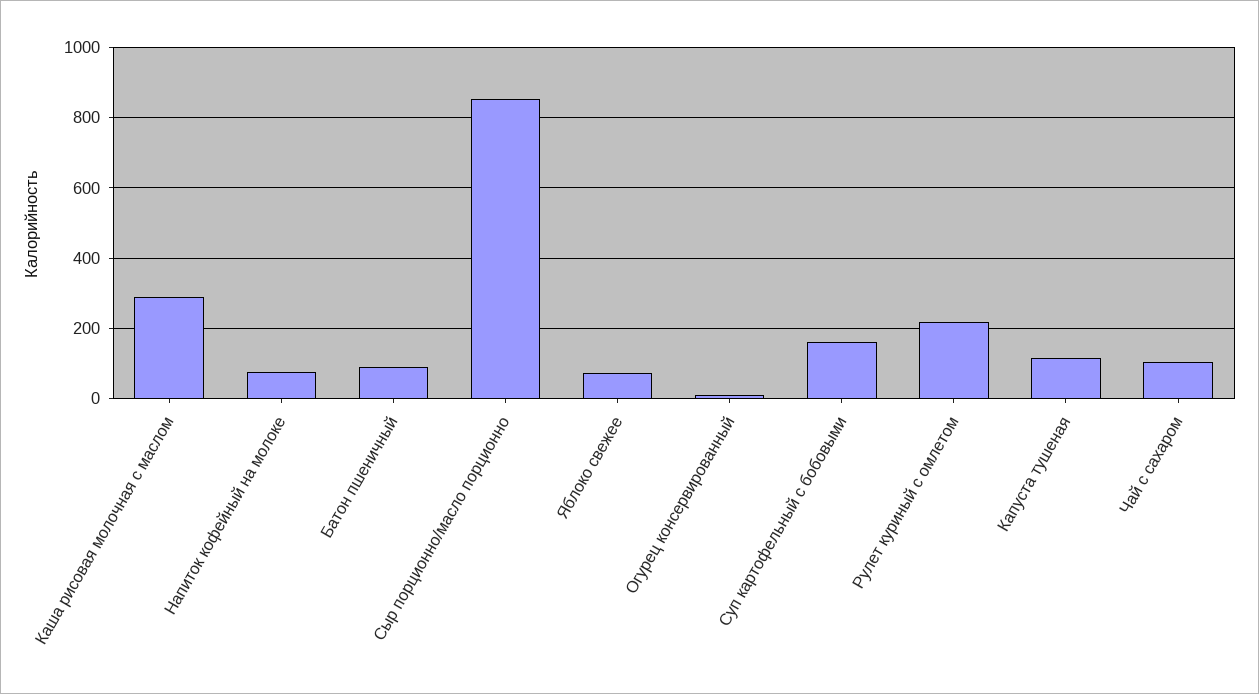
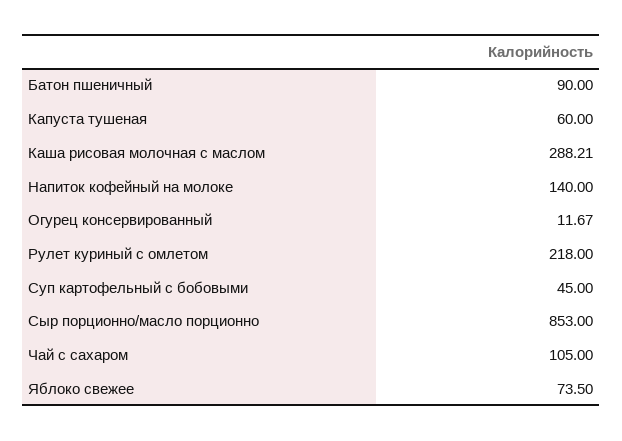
Напиток кофейный на молоке: 80 -> 140
Суп картофельный с бобовыми: 160 -> 45
Капуста тушеная: 120 -> 60

